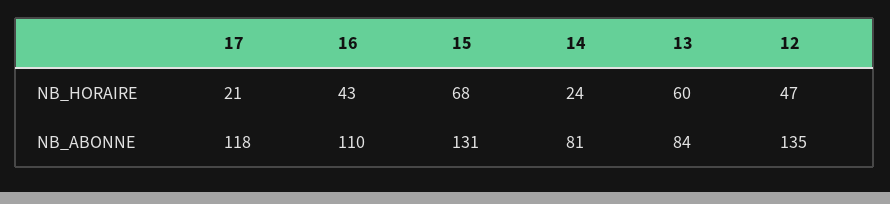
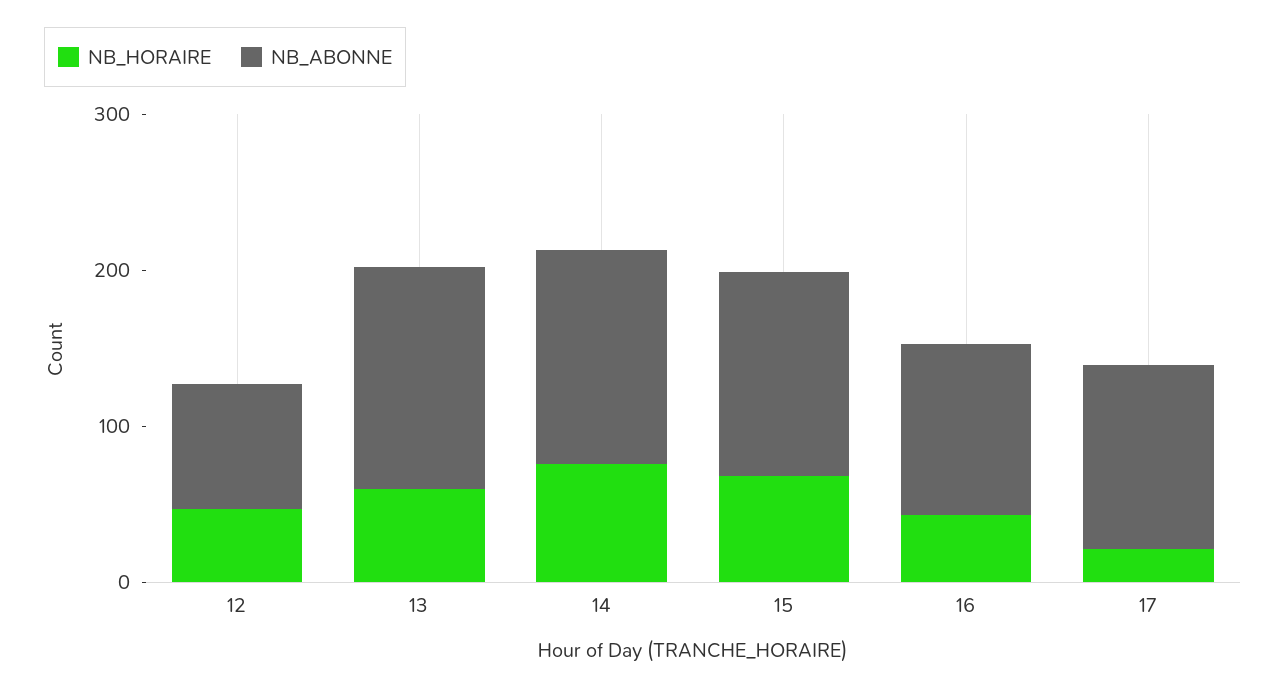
NB_HORAIRE, 14: 24 -> 80
NB_ABONNE, 14: 81 -> 140
NB_ABONNE, 13: 84 -> 140
NB_ABONNE, 12: 135 -> 80

